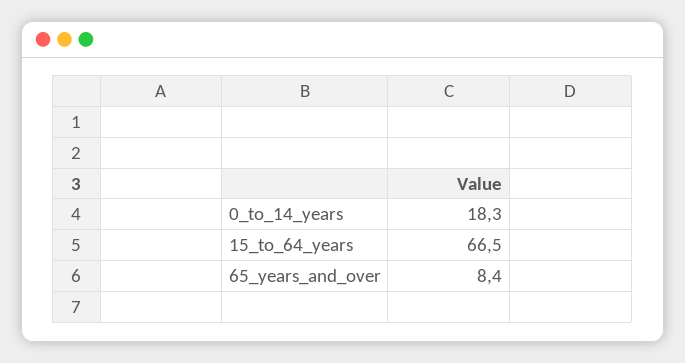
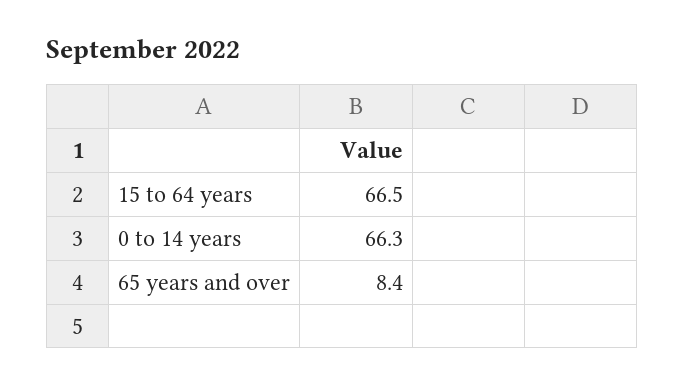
0_to_14_years: 18.3 -> 66.3

